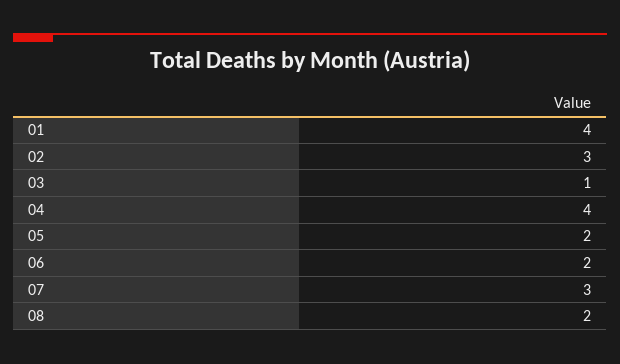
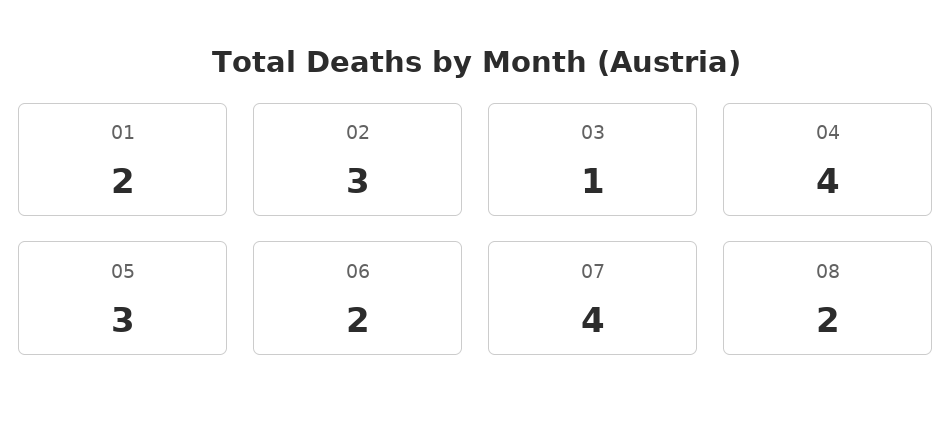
01: 4 -> 2
05: 2 -> 3
07: 3 -> 4

